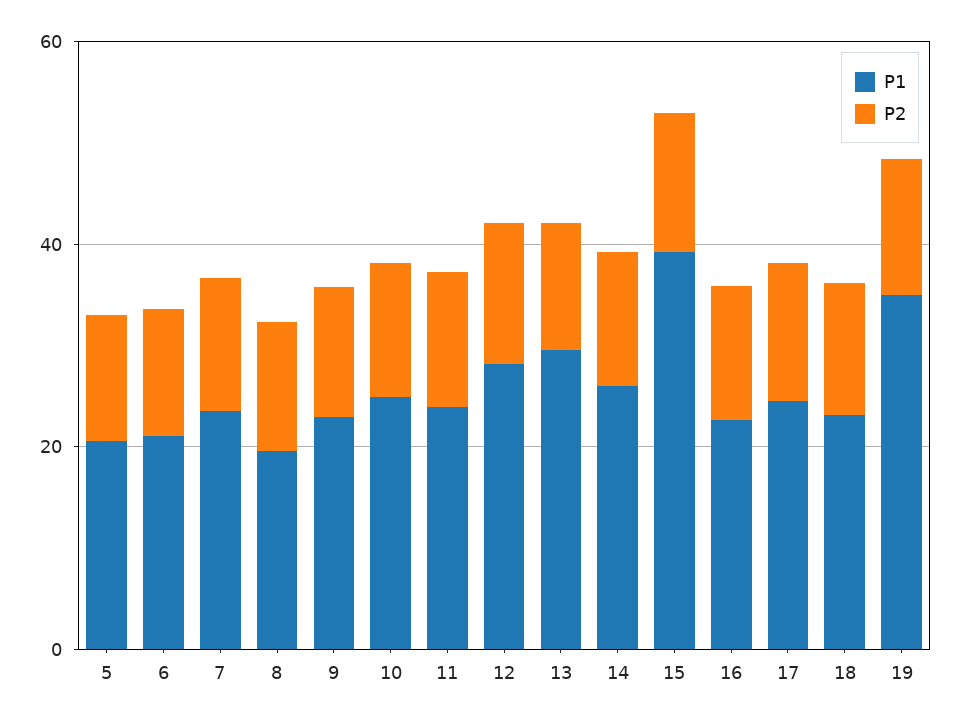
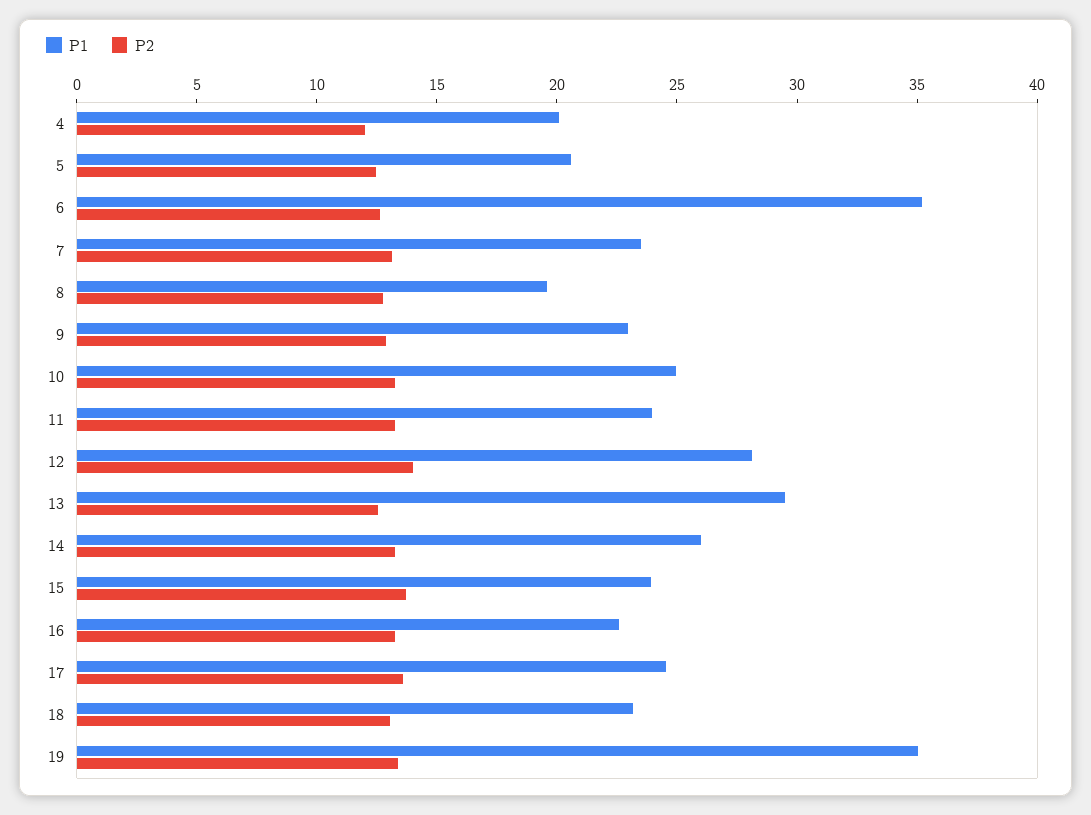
P1, 6: 20 -> 35
P1, 15: 40 -> 24
P1, 4: none -> 20
P2, 4: none -> 12

